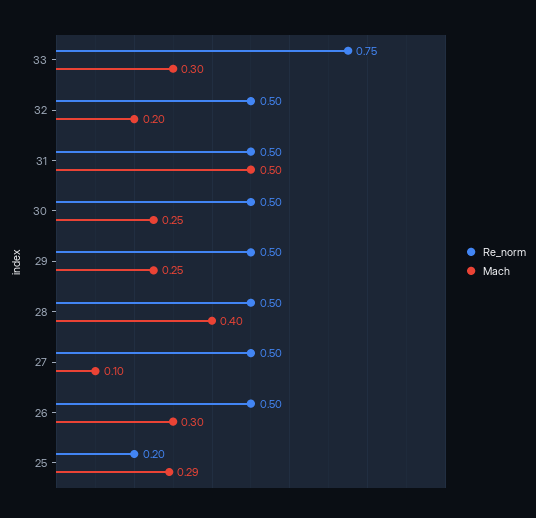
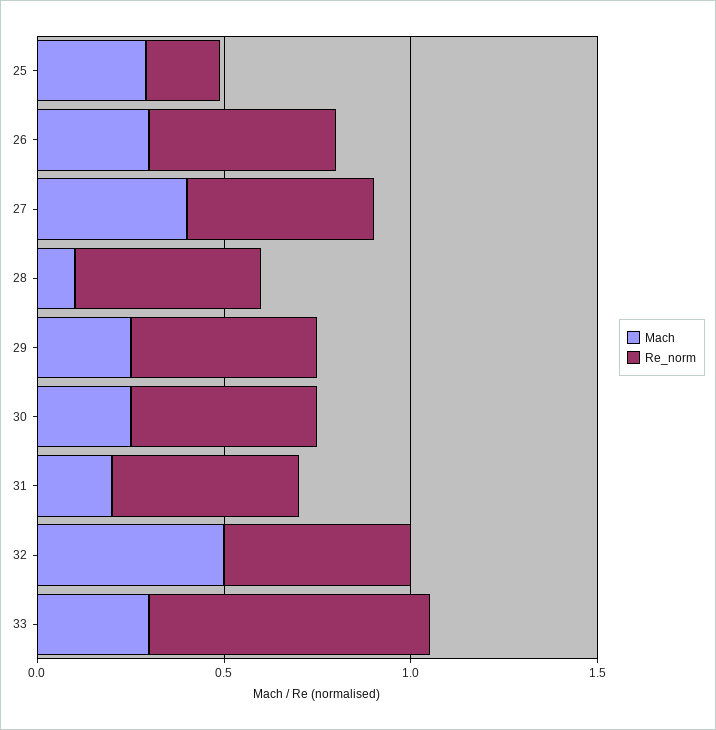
Mach, 32: 0.2 -> 0.5
Mach, 31: 0.5 -> 0.2
Mach, 28: 0.4 -> 0.1
Mach, 27: 0.1 -> 0.4

